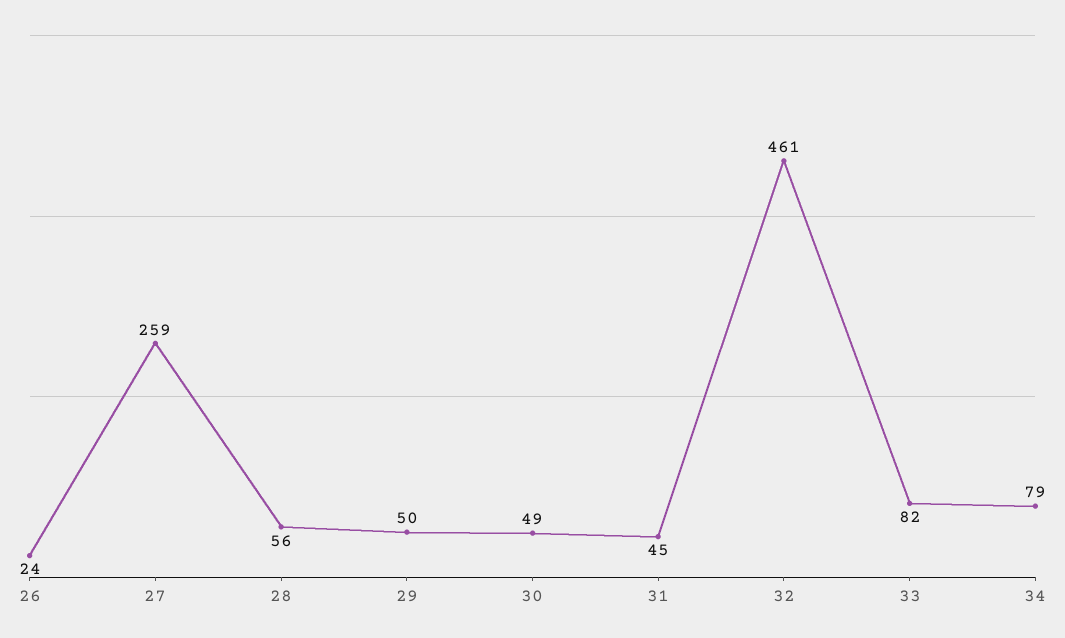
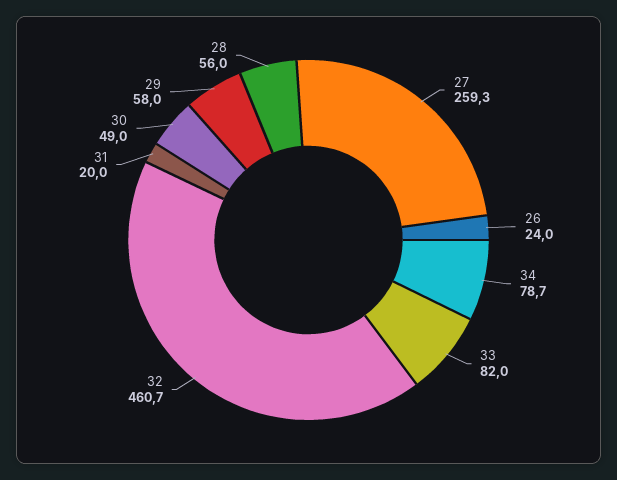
29: 50 -> 58
31: 45 -> 20

